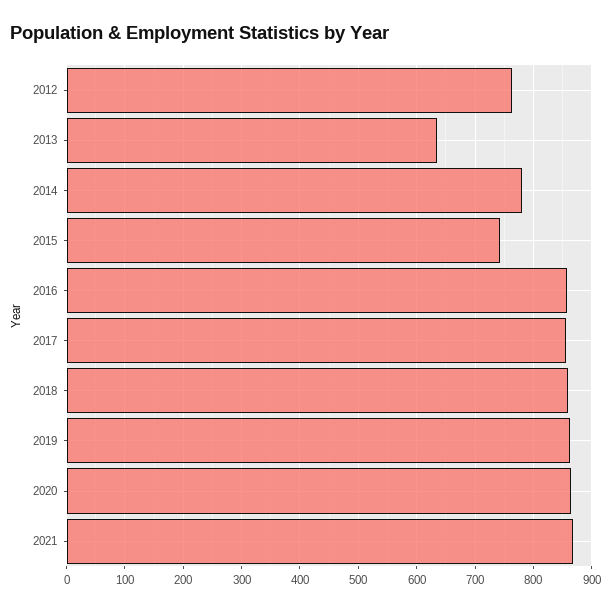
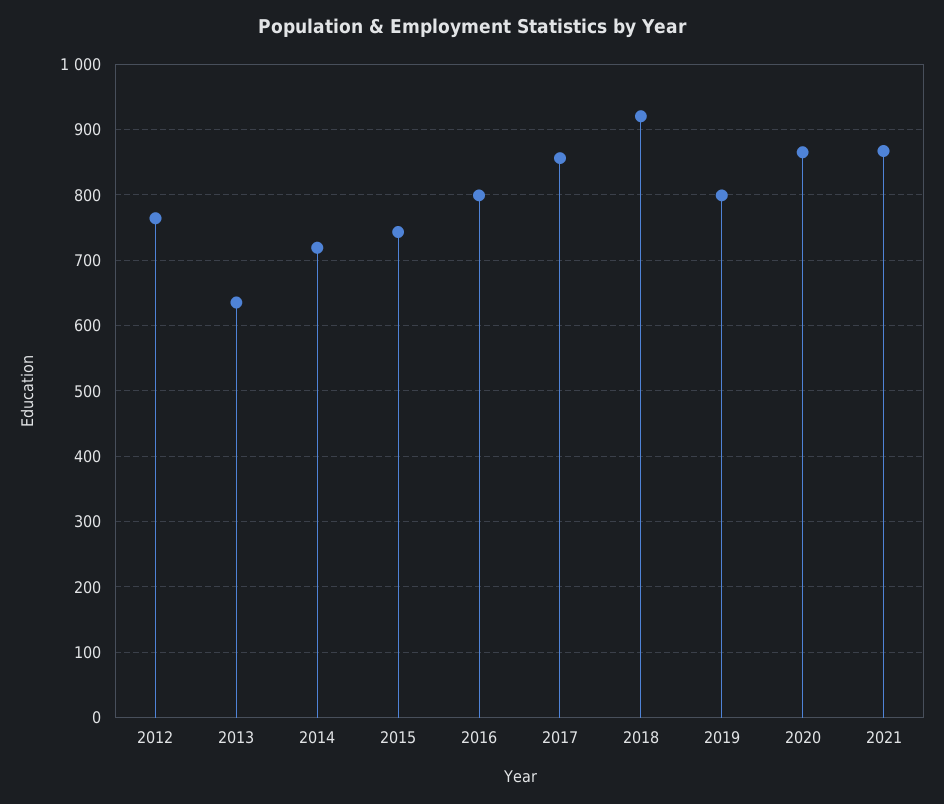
2014: 780 -> 720
2016: 860 -> 800
2018: 860 -> 920
2019: 860 -> 800

